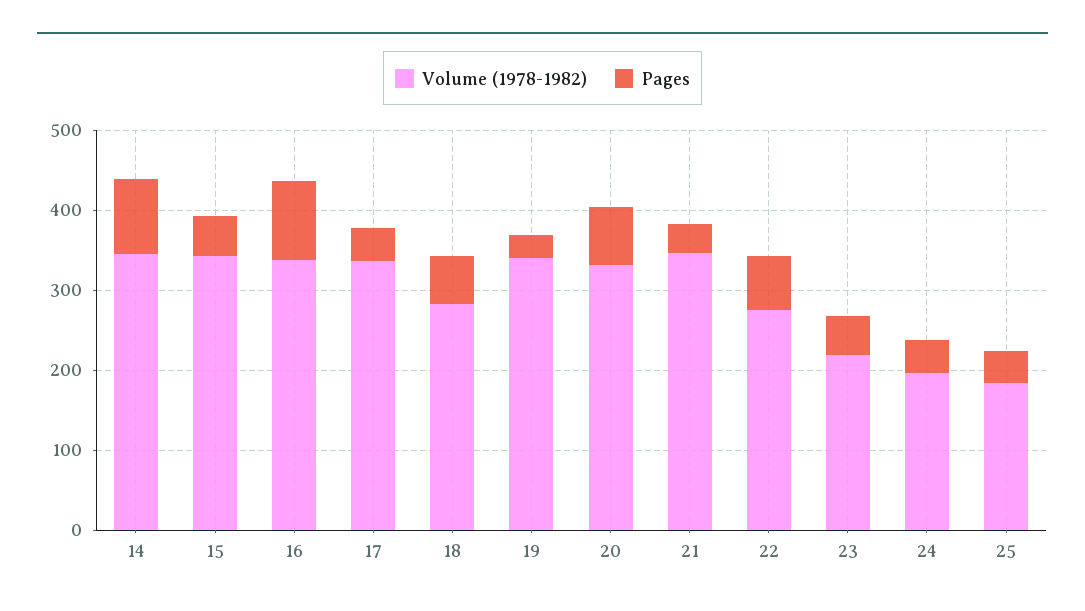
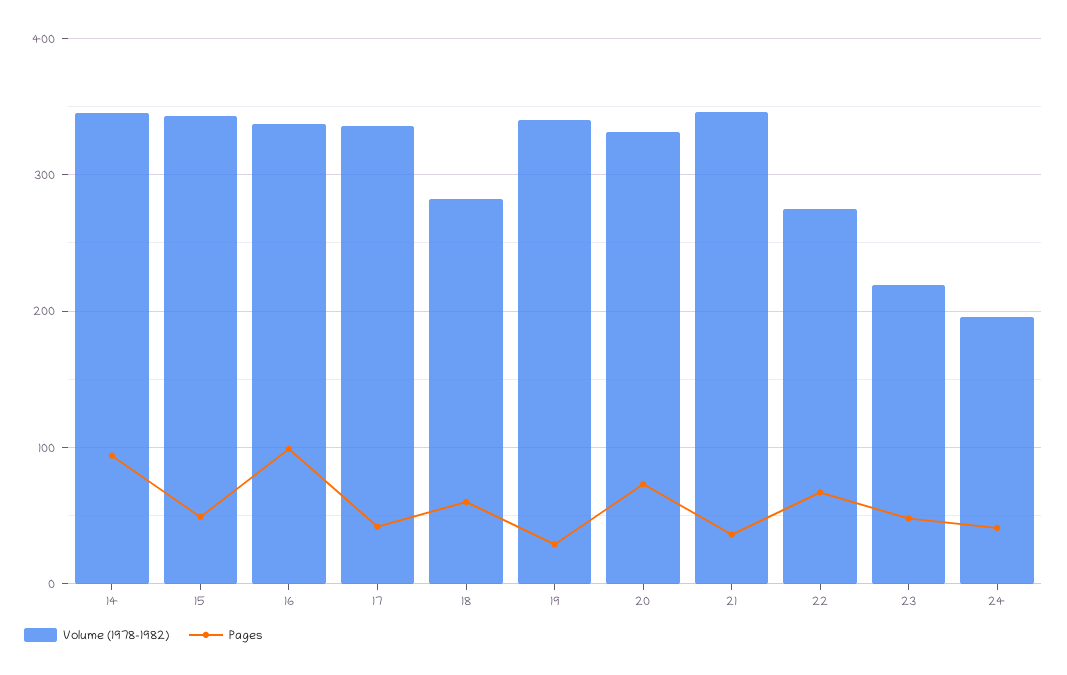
Volume (1978-1982), 25: 180 -> none
Pages, 25: 40 -> none

